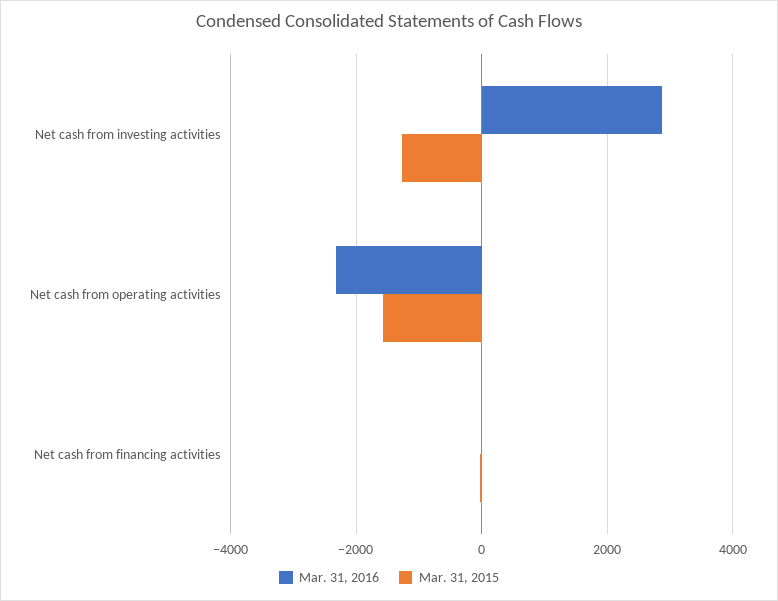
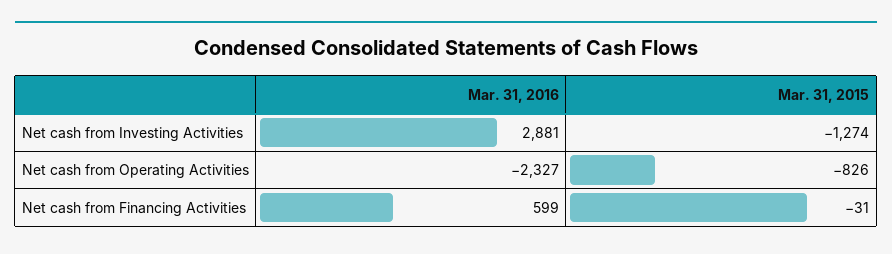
Mar. 31, 2015, Net cash from operating activities: -1600 -> -826
Mar. 31, 2016, Net cash from financing activities: 0 -> 599

